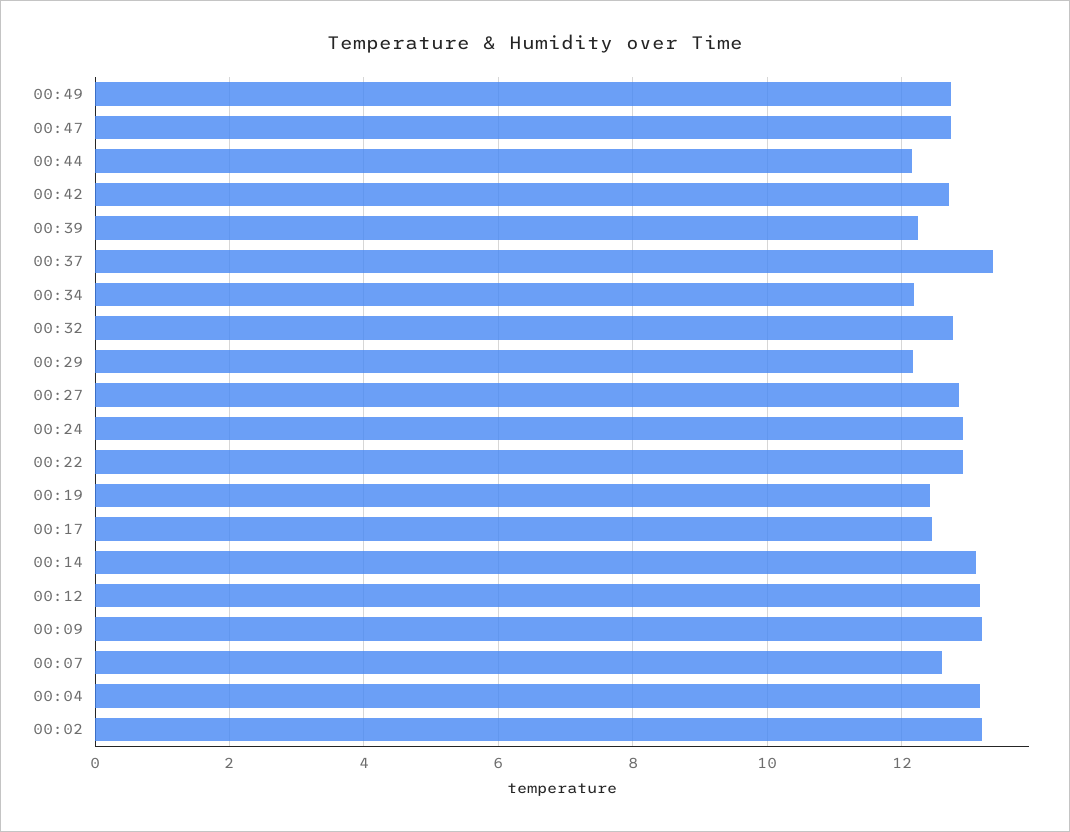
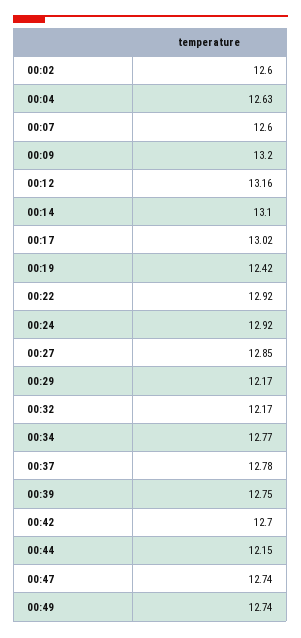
00:39: 12.2 -> 12.75
00:37: 13.4 -> 12.78
00:34: 12.2 -> 12.77
00:32: 12.8 -> 12.17
00:17: 12.4 -> 13.02
00:04: 13.2 -> 12.63
00:02: 13.2 -> 12.6

